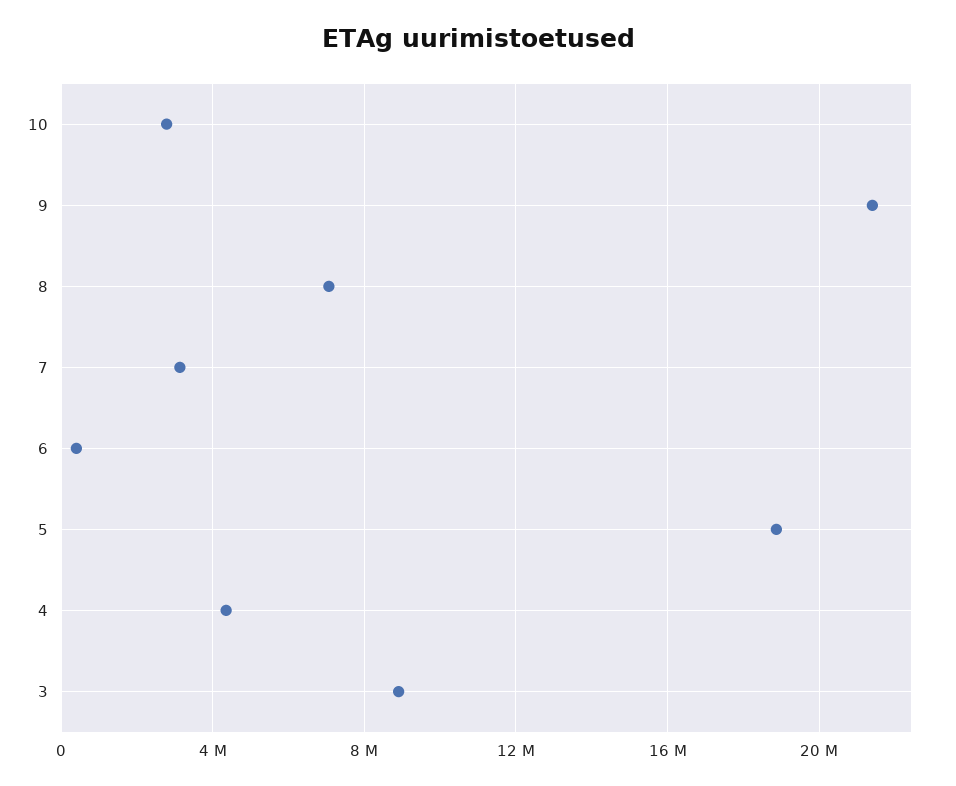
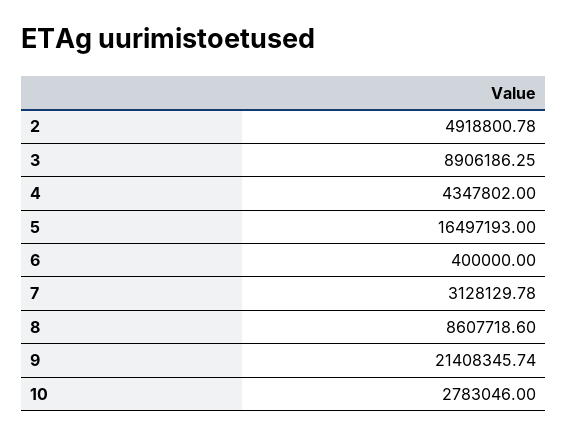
8: 7000000 -> 8607718.6
5: 19000000 -> 16497193
2: none -> 4918800.78

